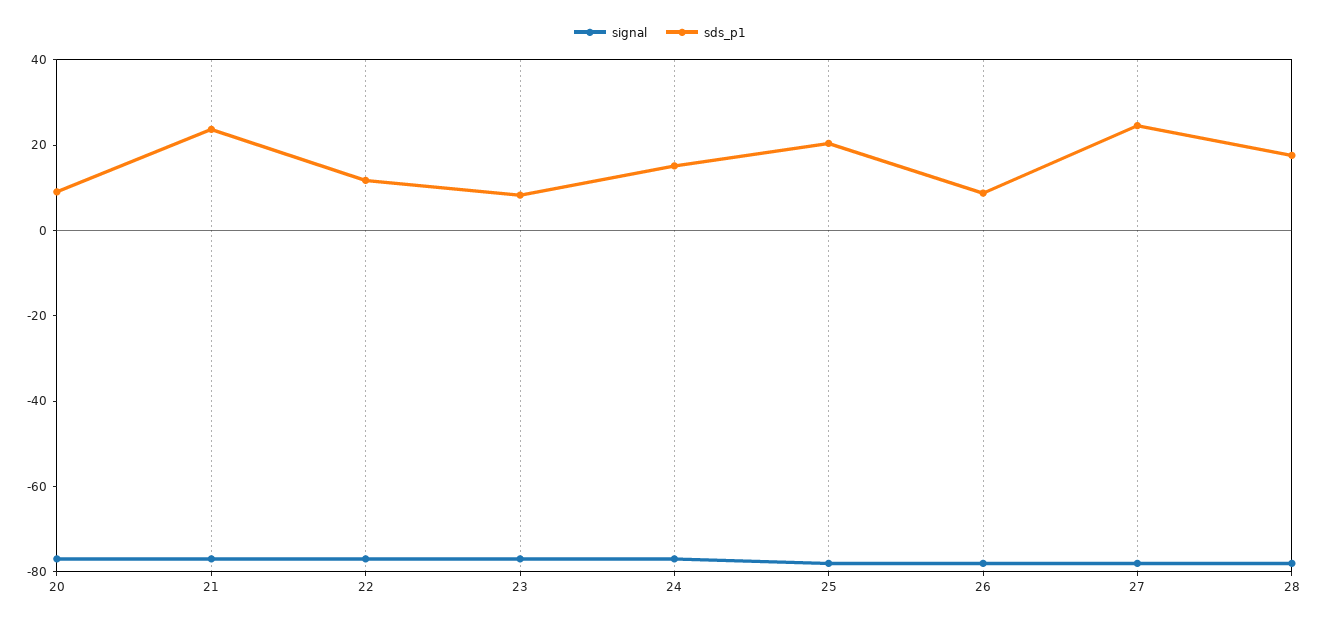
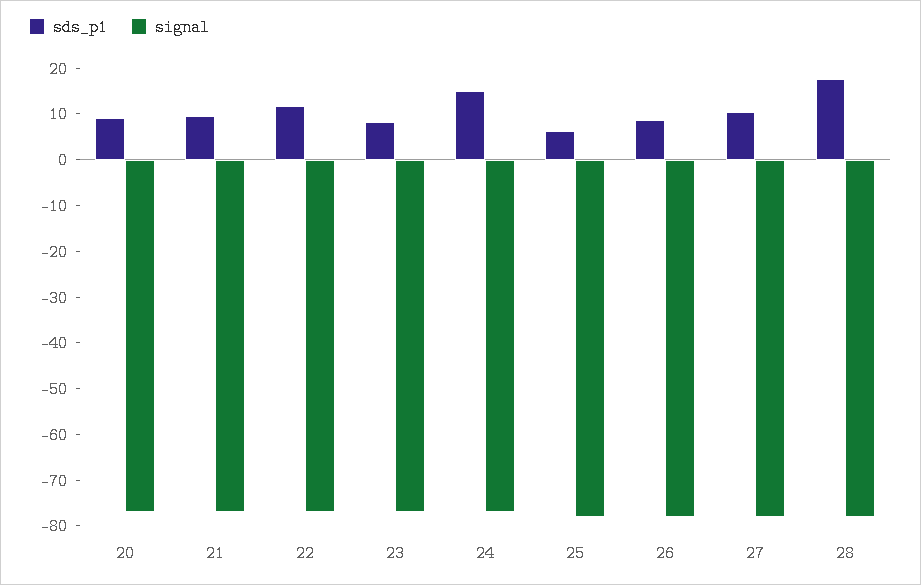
sds_p1, 21: 25 -> 10
sds_p1, 25: 20 -> 6
sds_p1, 27: 25 -> 10

